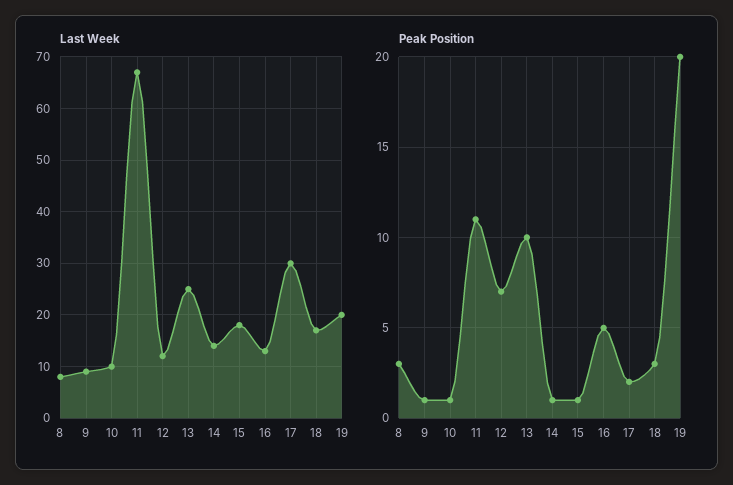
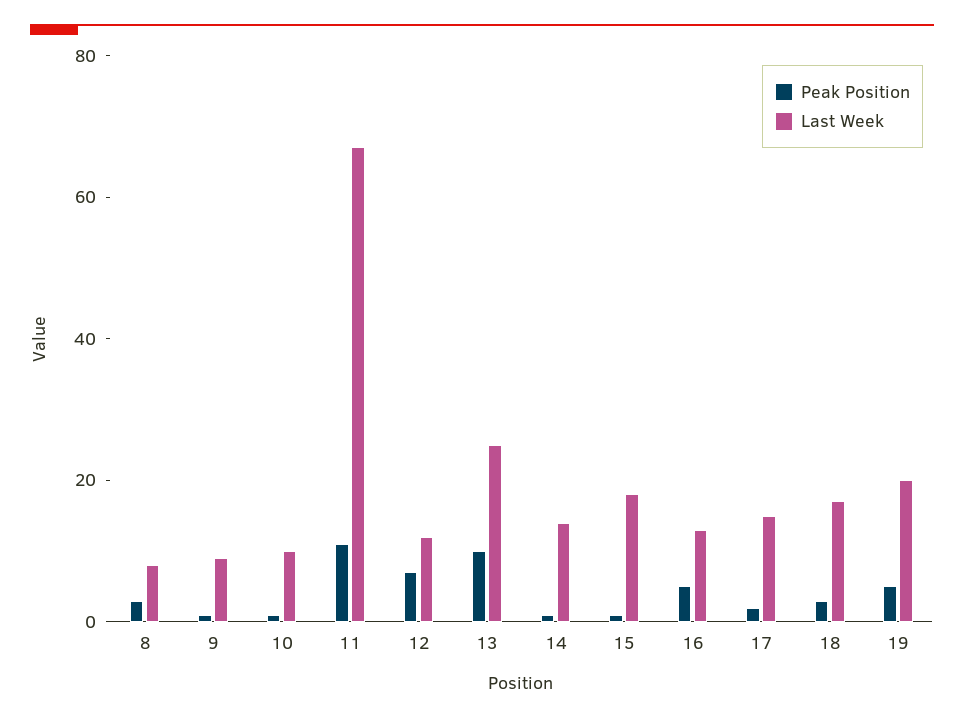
Last Week, 17: 30 -> 15
Peak Position, 19: 20 -> 5

